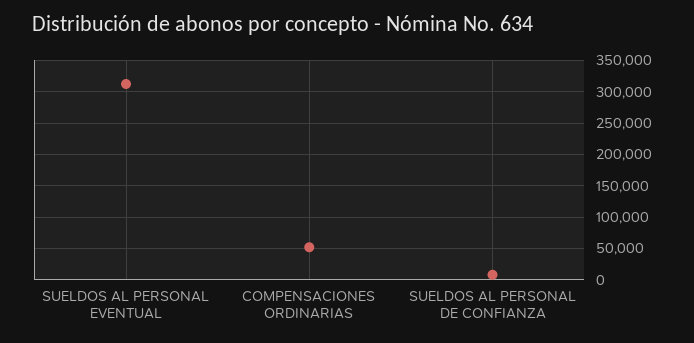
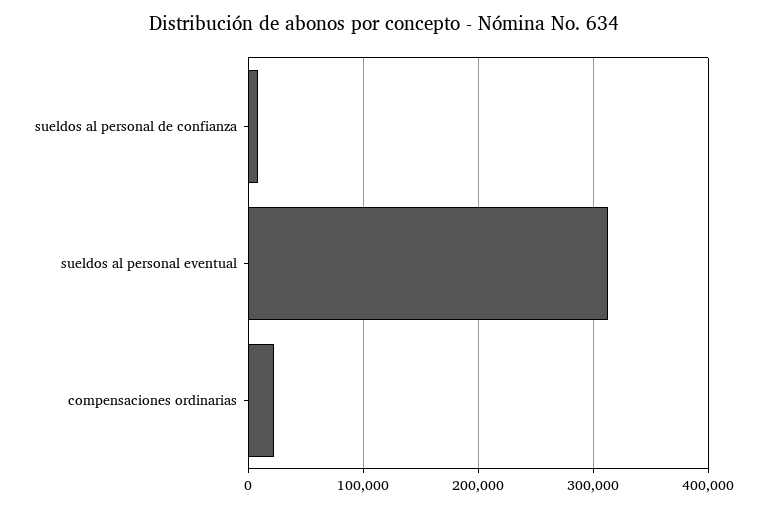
COMPENSACIONES ORDINARIAS: 50000 -> 20000

